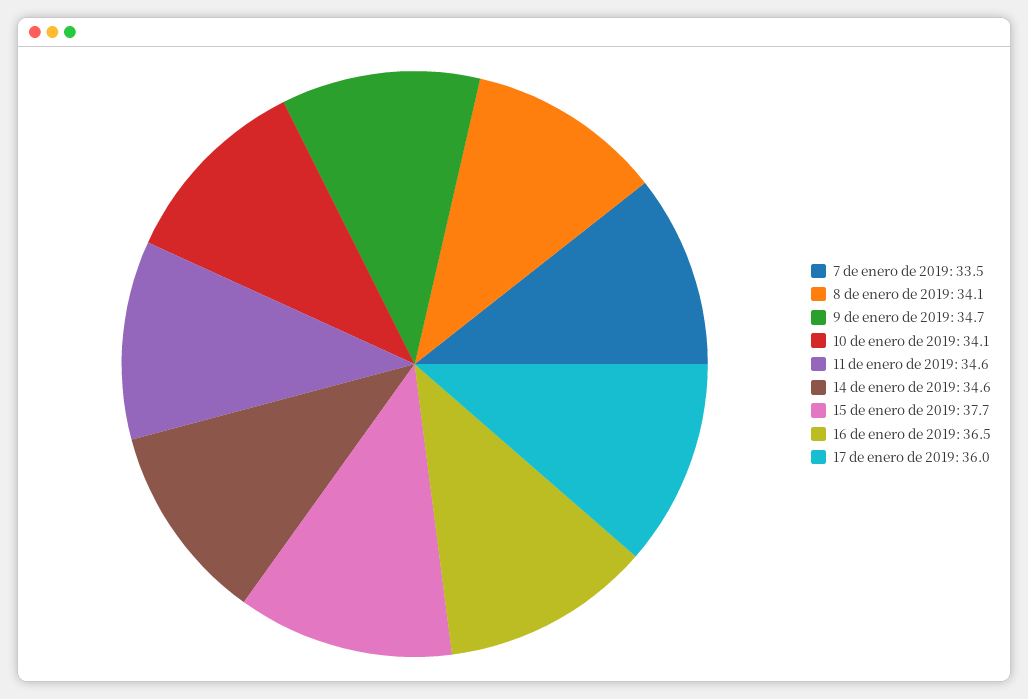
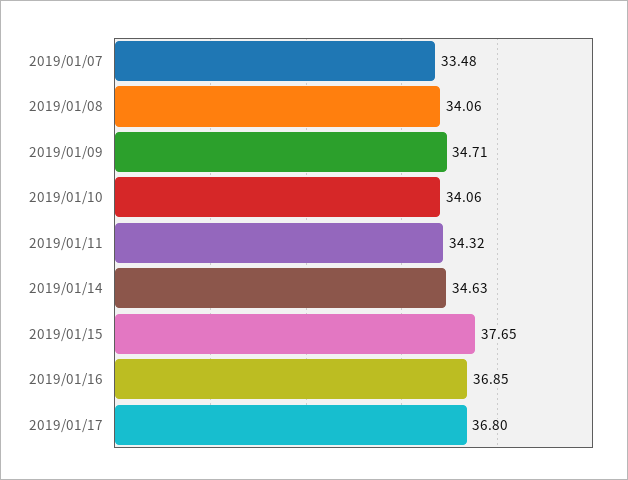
11 de enero de 2019: 34.6 -> 34.32
16 de enero de 2019: 36.5 -> 36.85
17 de enero de 2019: 36 -> 36.8

